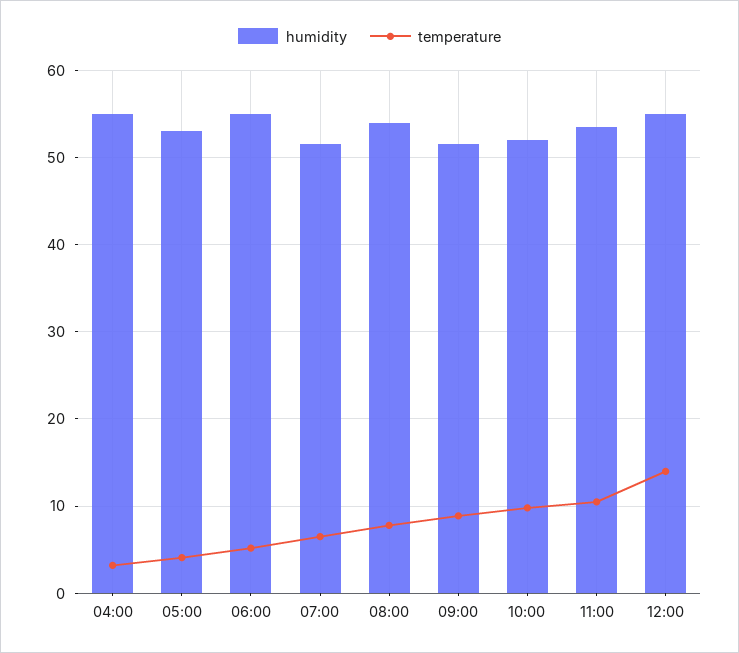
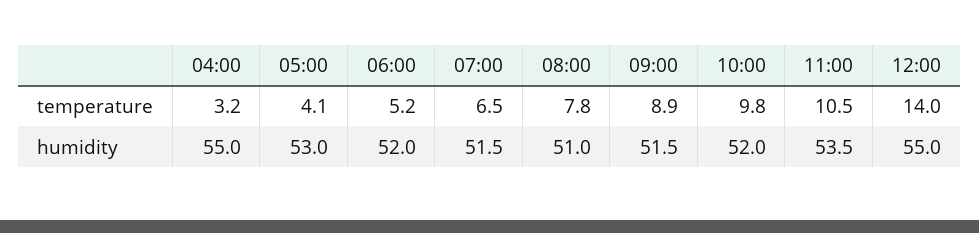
humidity, 06:00: 55 -> 52
humidity, 08:00: 54 -> 51

